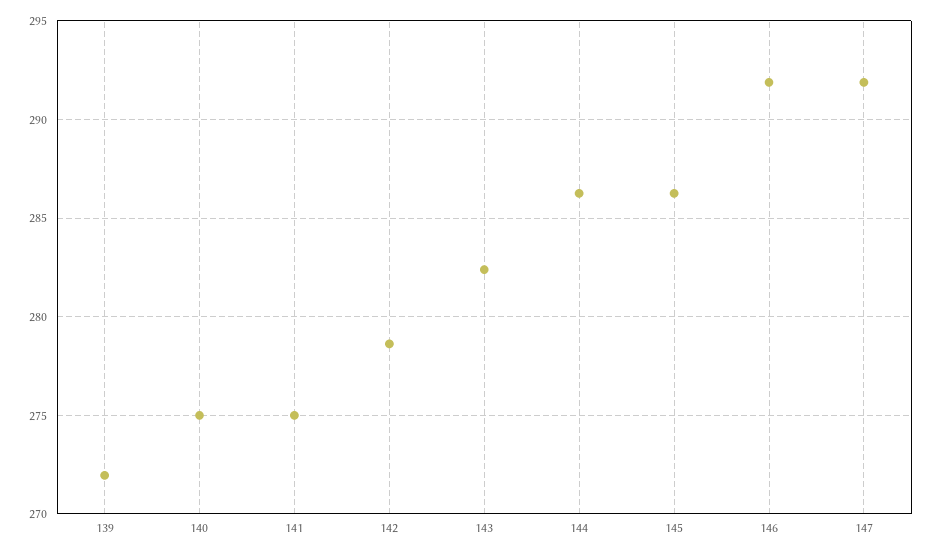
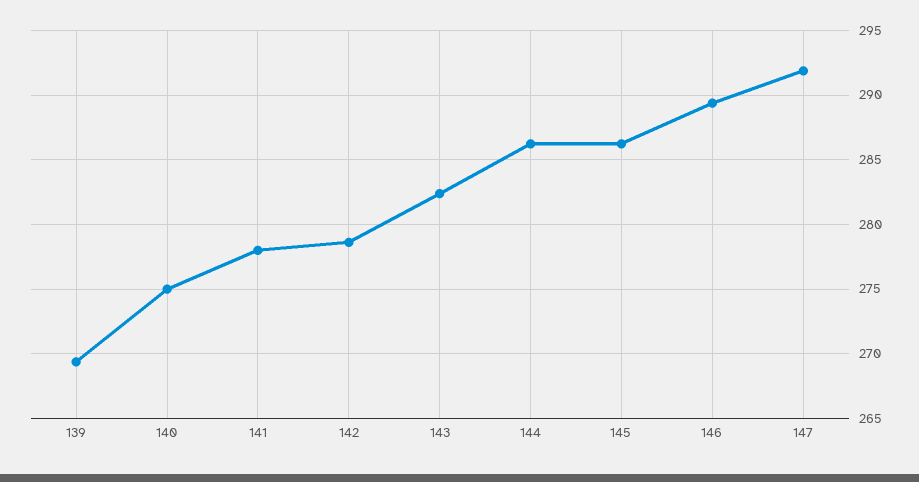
139: 272 -> 269.5
141: 275 -> 278
146: 292 -> 289.5

